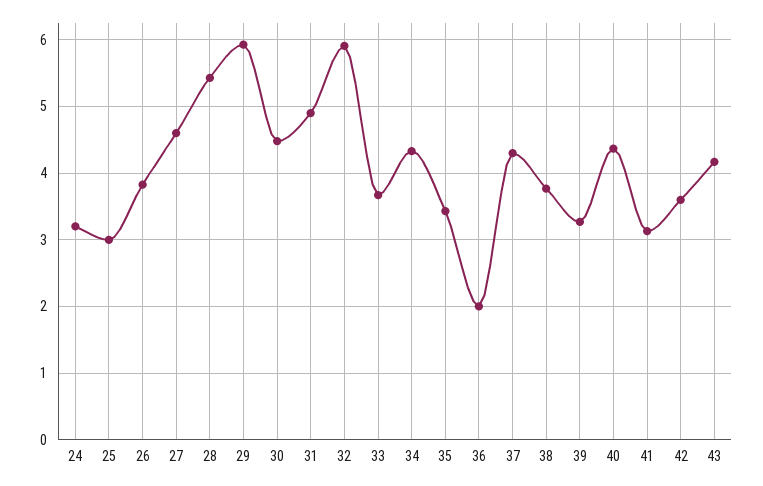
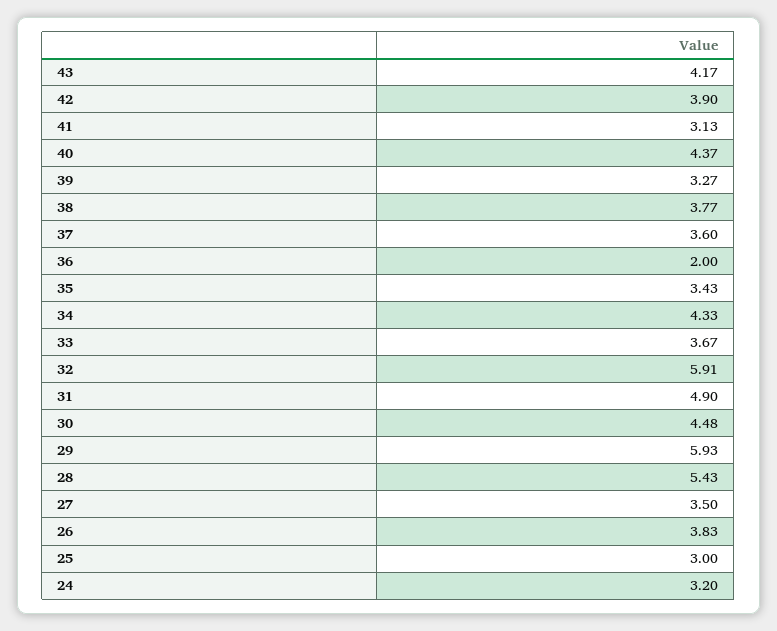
27: 4.6 -> 3.5
37: 4.3 -> 3.6
42: 3.6 -> 3.9

